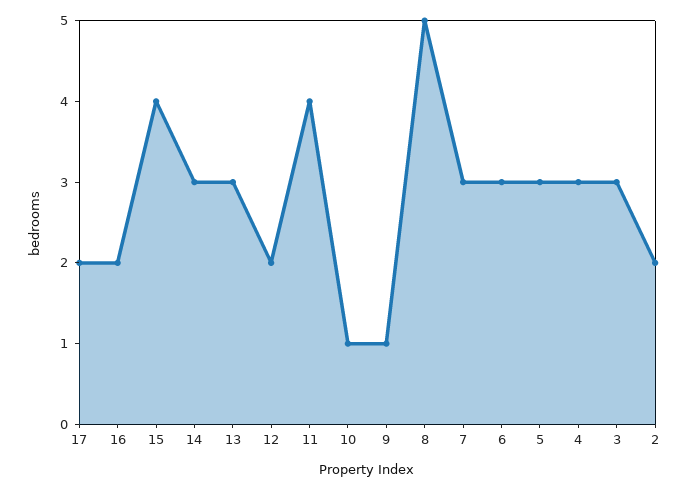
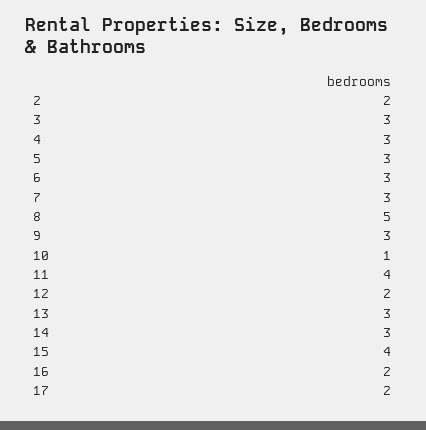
9: 1 -> 3

